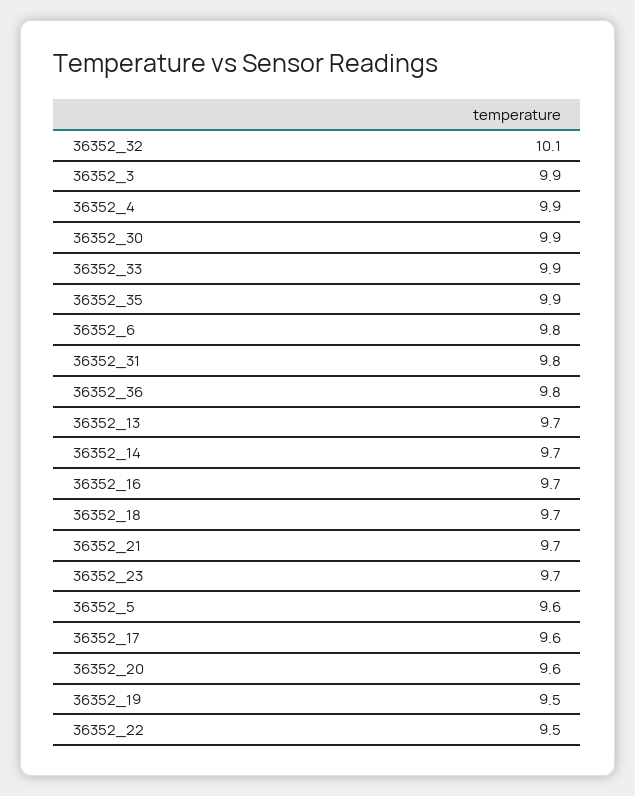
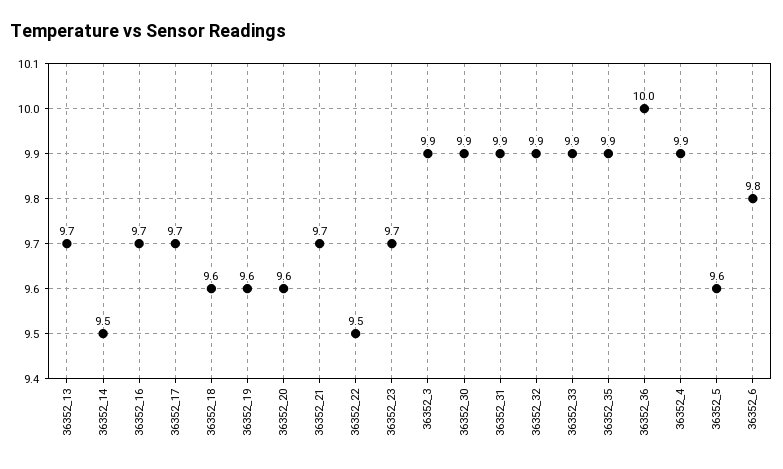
36352_32: 10.1 -> 9.9
36352_31: 9.8 -> 9.9
36352_36: 9.8 -> 10
36352_14: 9.7 -> 9.5
36352_18: 9.7 -> 9.6
36352_17: 9.6 -> 9.7
36352_19: 9.5 -> 9.6

